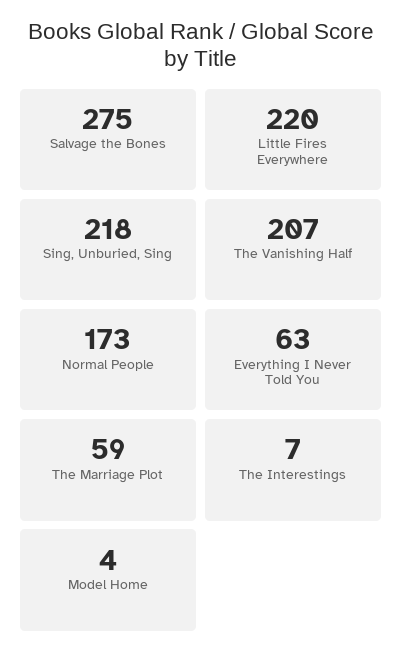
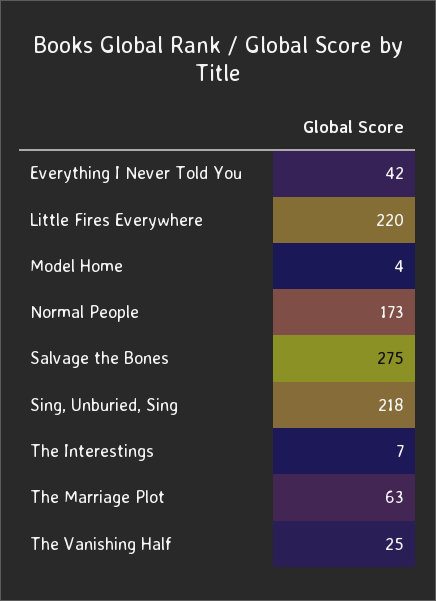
The Vanishing Half: 207 -> 25
Everything I Never Told You: 63 -> 42
The Marriage Plot: 59 -> 63

